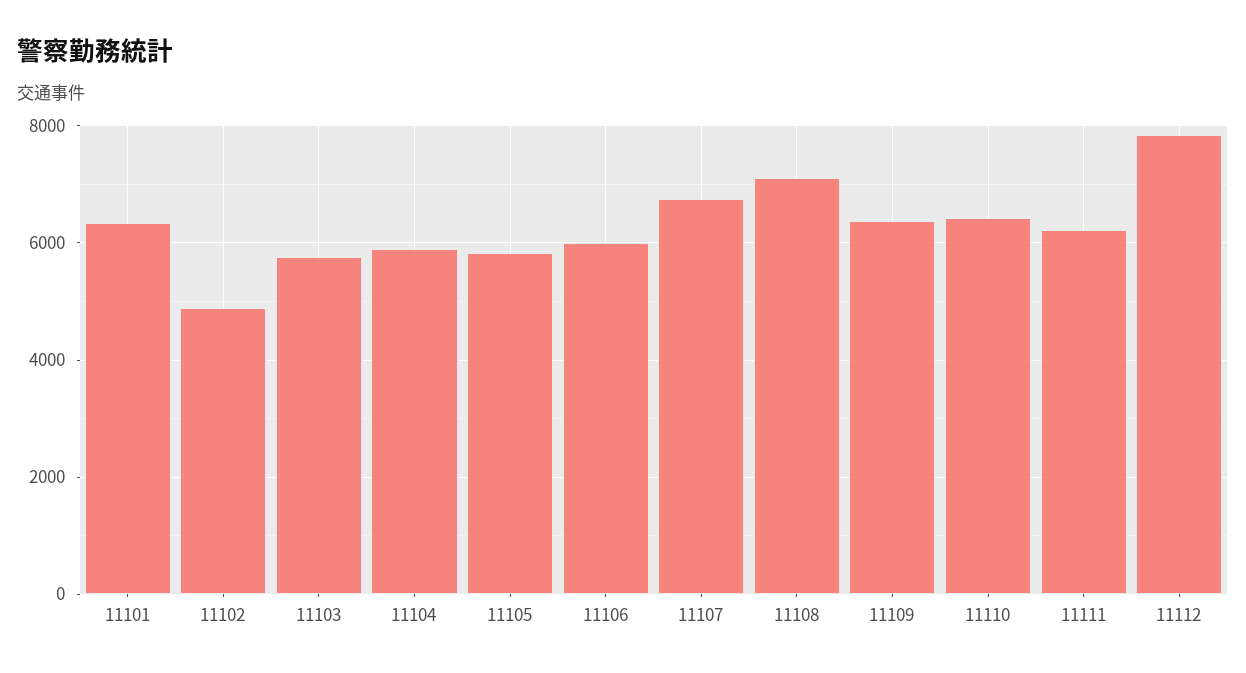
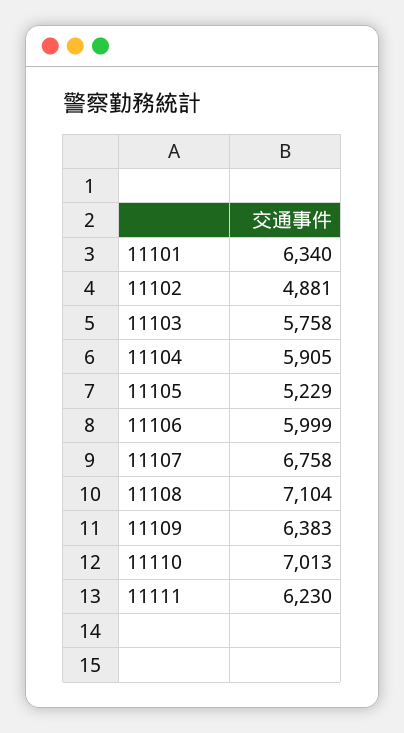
11105: 5800 -> 5229
11110: 6400 -> 7013
11112: 7800 -> none

